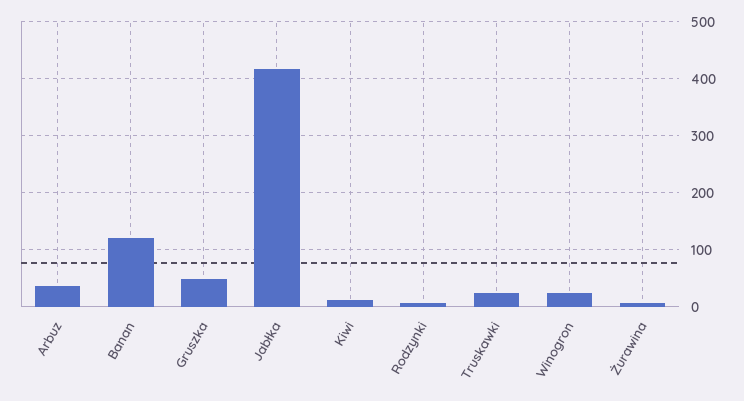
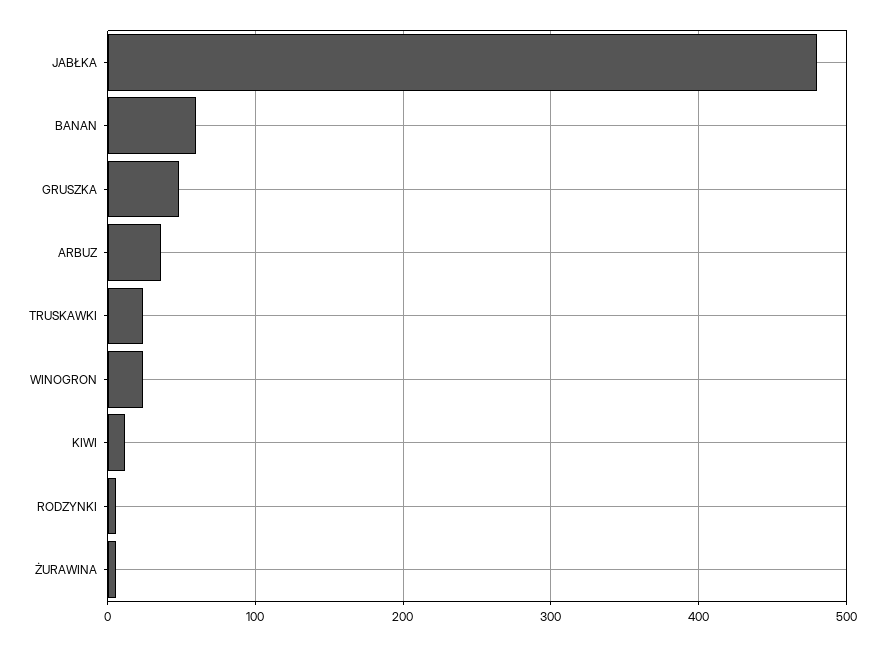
Banan: 120 -> 60
Jabłka: 420 -> 480

